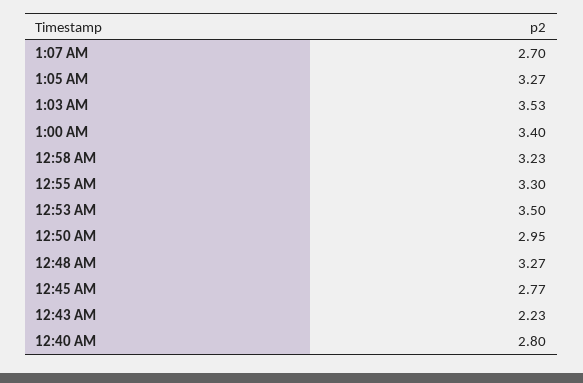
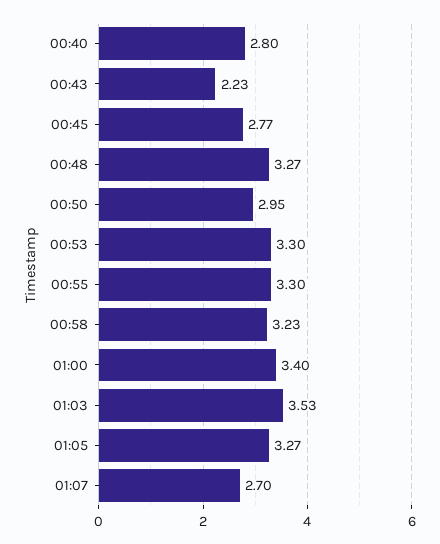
12:53 AM: 3.5 -> 3.3

